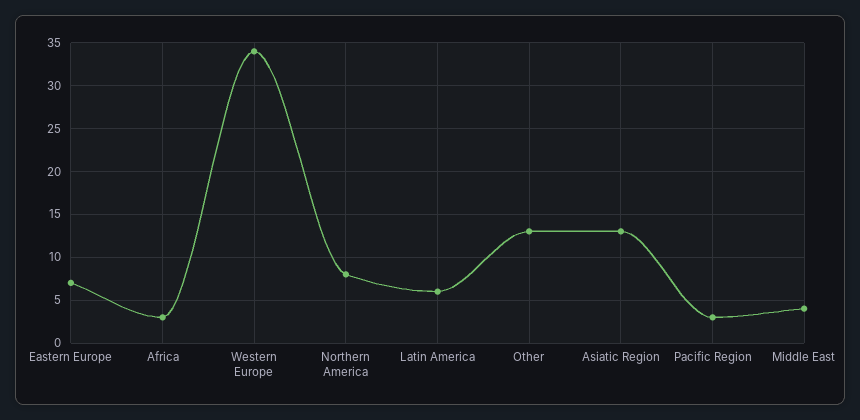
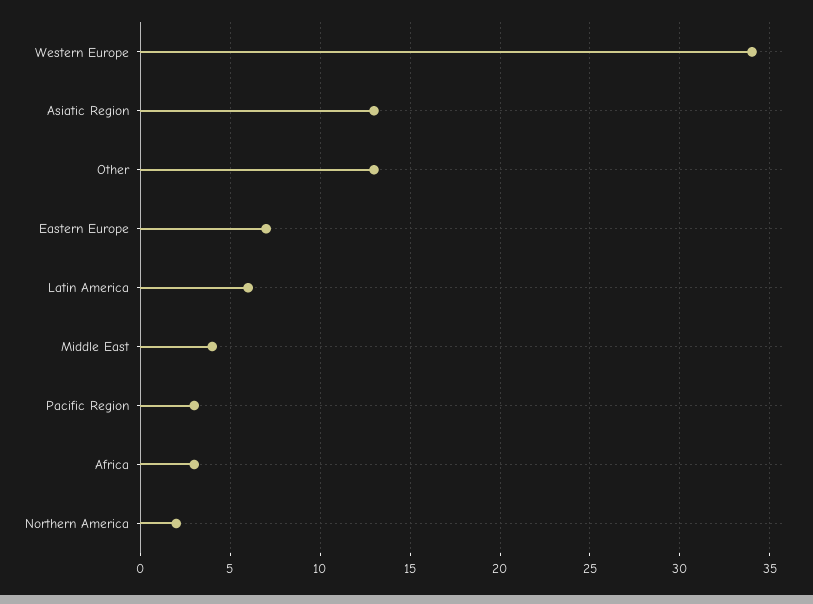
Northern America: 8 -> 2

